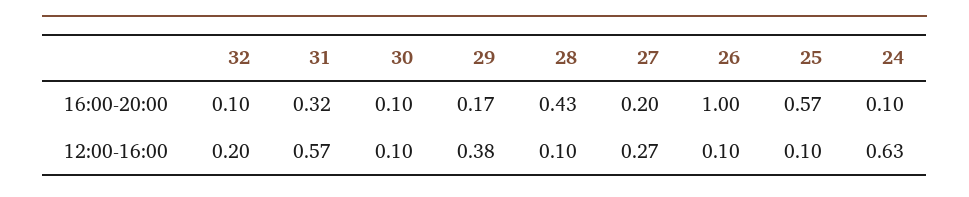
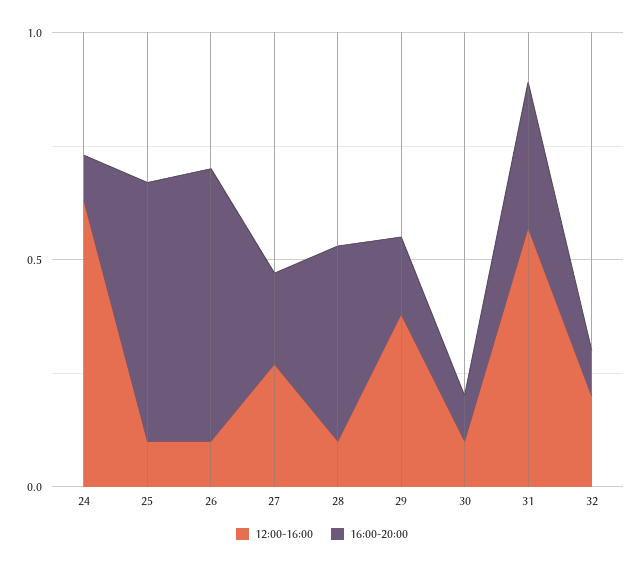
16:00-20:00, 26: 1 -> 0.6

